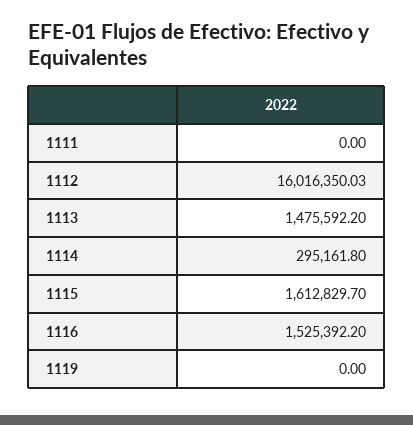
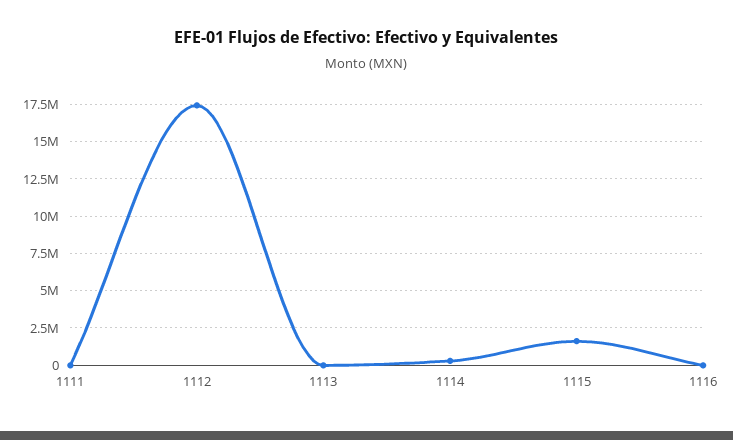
1112: 16016350.03 -> 17500000
1113: 1475592.2 -> 0
1116: 1525392.2 -> 0
1119: 0 -> none

